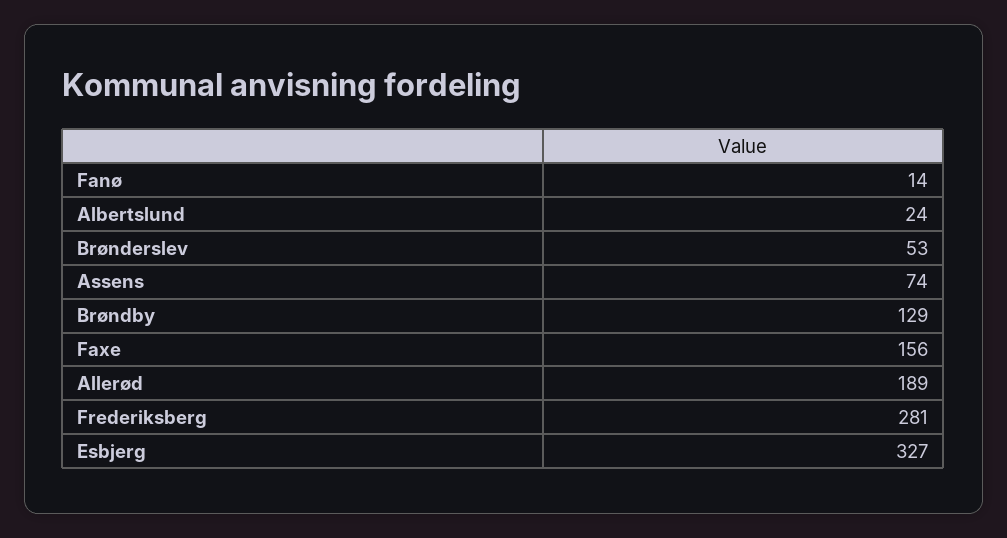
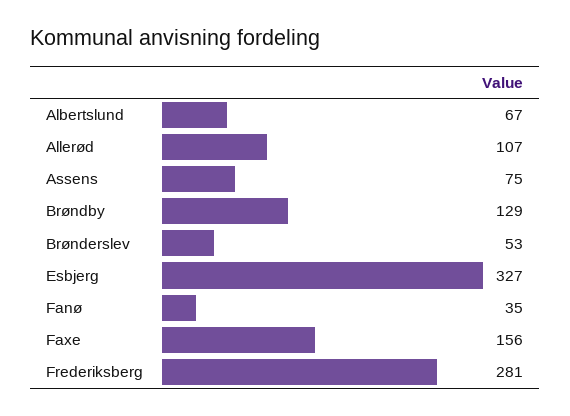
Fanø: 14 -> 35
Albertslund: 24 -> 67
Assens: 74 -> 75
Allerød: 189 -> 107

